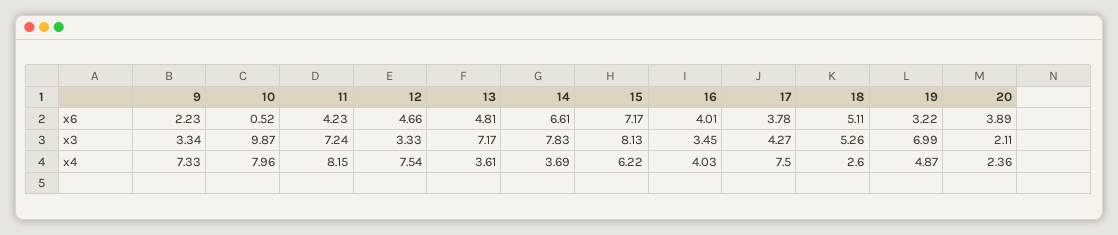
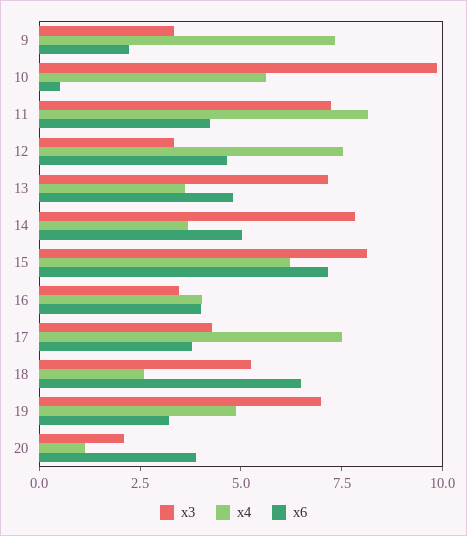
x6, 14: 6.61 -> 5
x6, 18: 5.11 -> 6.5
x4, 10: 7.96 -> 5.5
x4, 20: 2.36 -> 1

